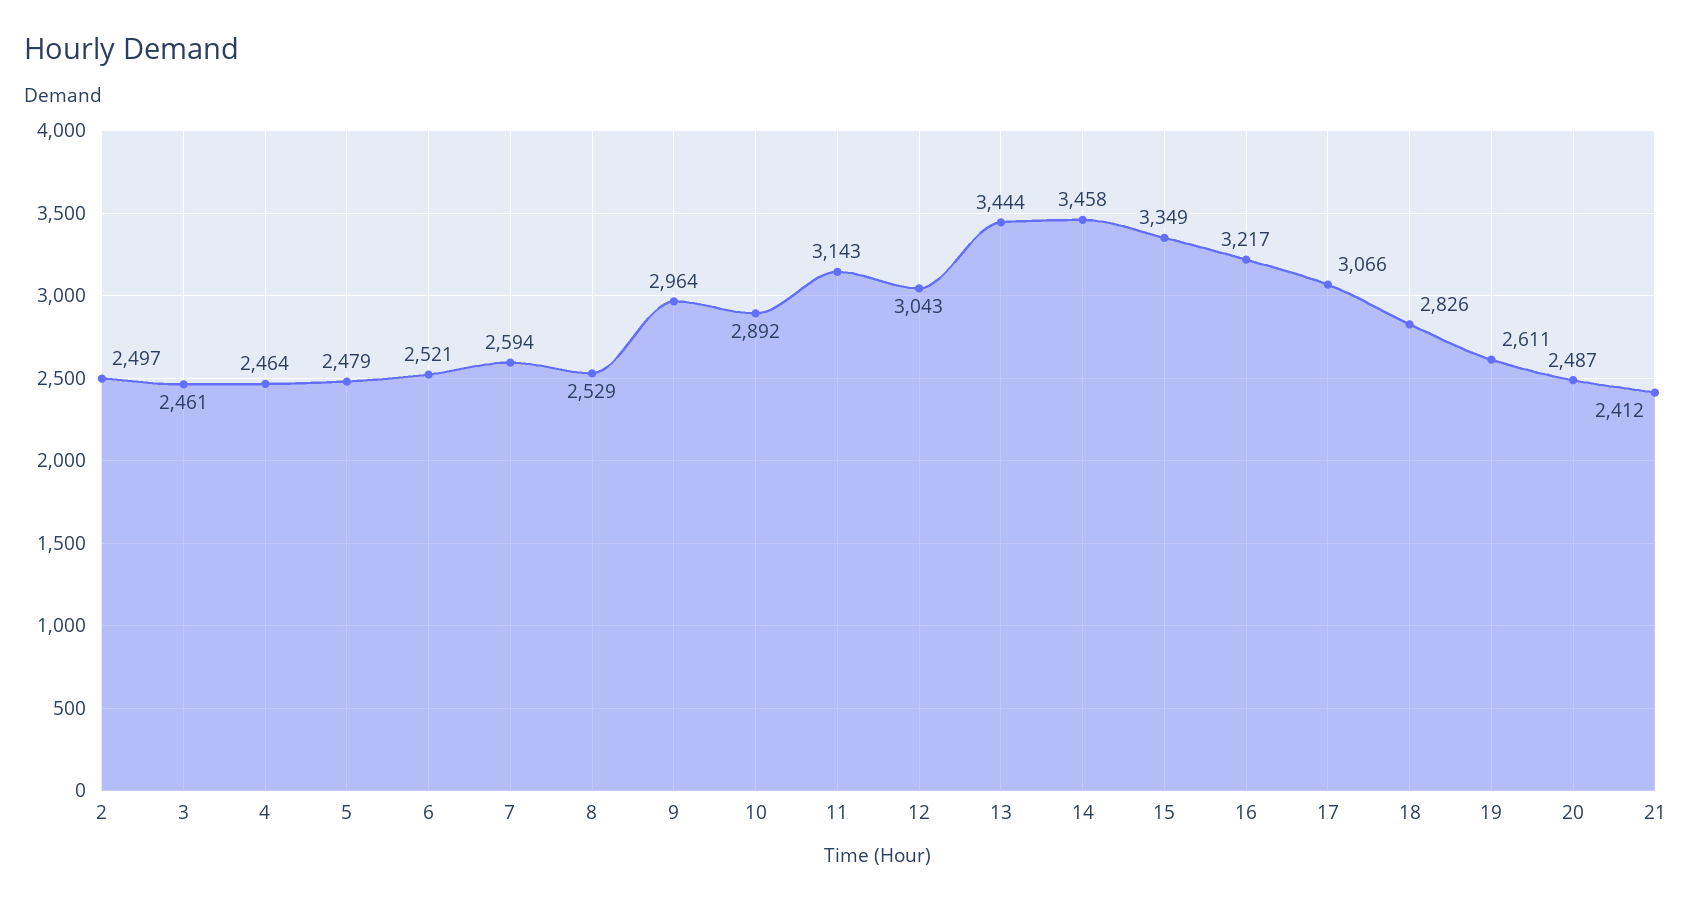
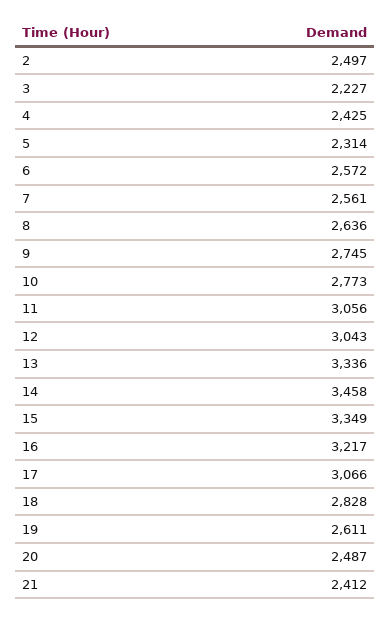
3: 2461 -> 2227
4: 2464 -> 2425
5: 2479 -> 2314
6: 2521 -> 2572
7: 2594 -> 2561
8: 2529 -> 2636
9: 2964 -> 2745
10: 2892 -> 2773
11: 3143 -> 3056
13: 3444 -> 3336
18: 2826 -> 2828

